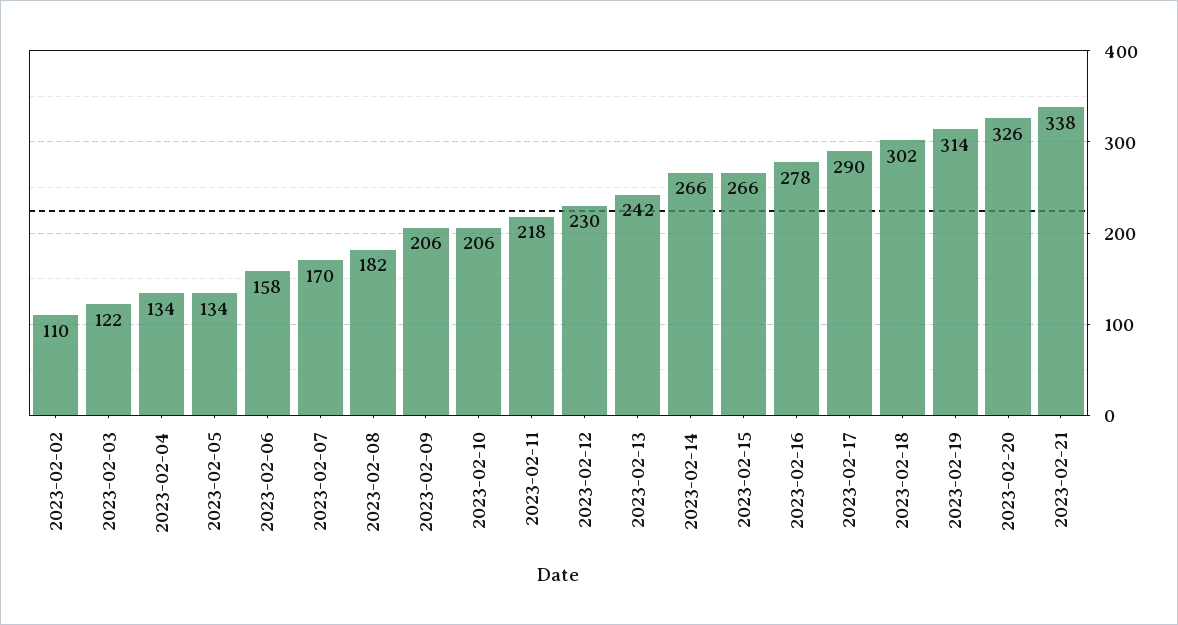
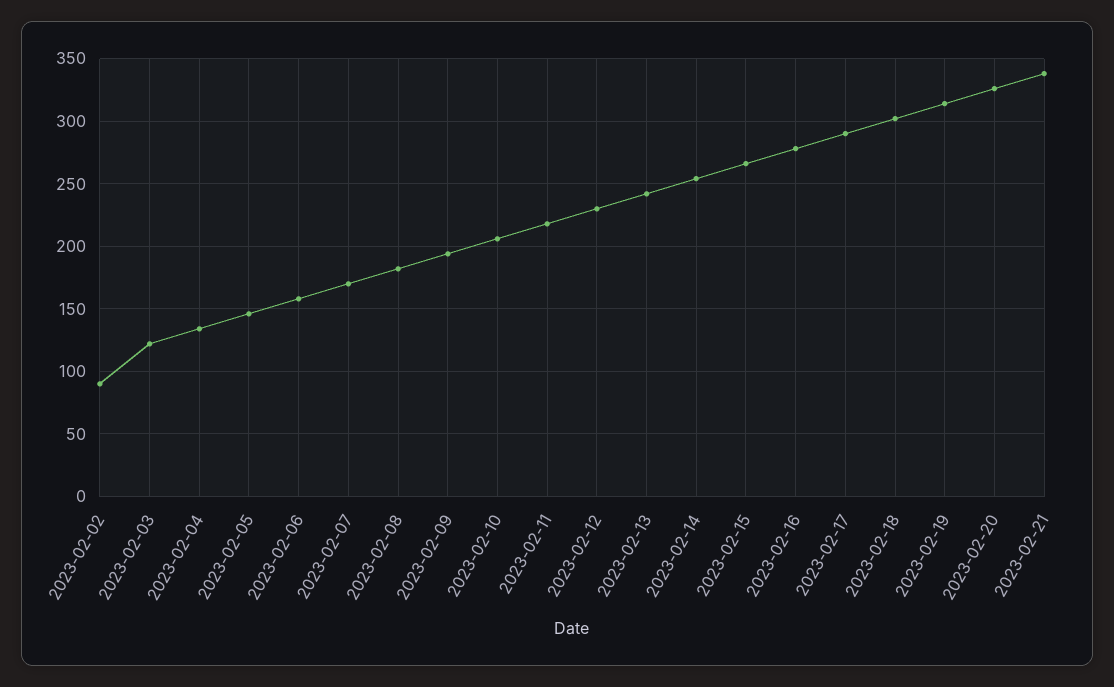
2023-02-02: 110 -> 90
2023-02-05: 134 -> 145
2023-02-09: 206 -> 195
2023-02-14: 266 -> 255

